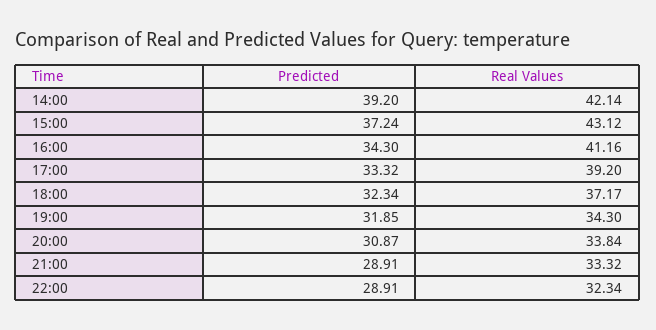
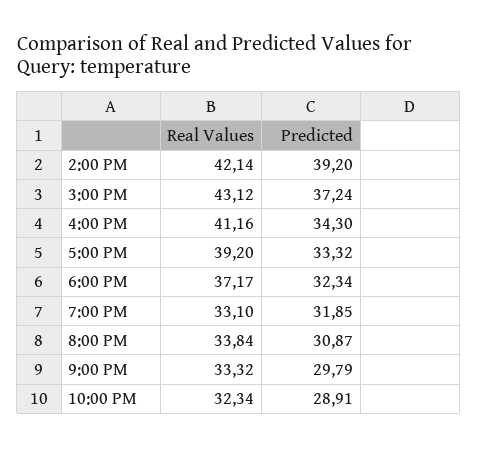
Real Values, 19:00: 34.3 -> 33.1
Predicted, 21:00: 28.91 -> 29.79

